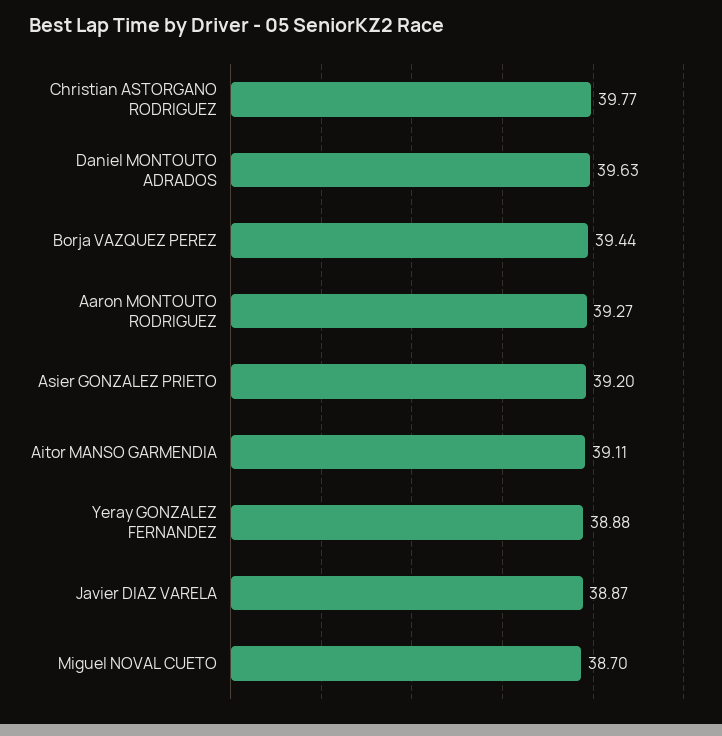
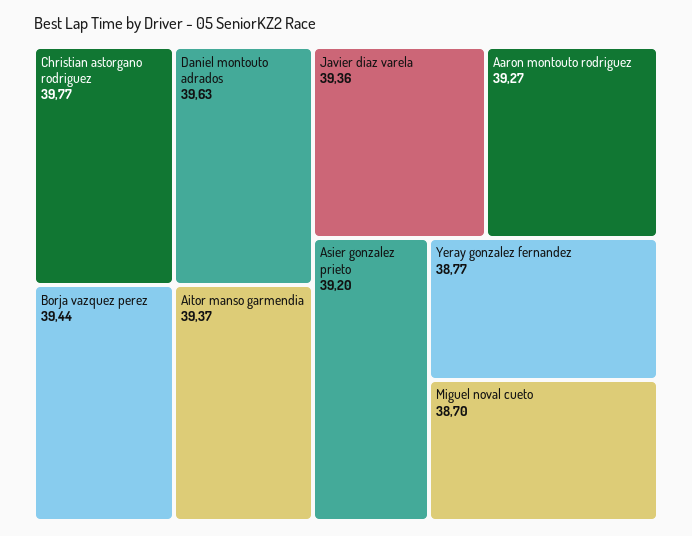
Aitor MANSO GARMENDIA: 39.11 -> 39.37
Yeray GONZALEZ FERNANDEZ: 38.88 -> 38.77
Javier DIAZ VARELA: 38.87 -> 39.36

